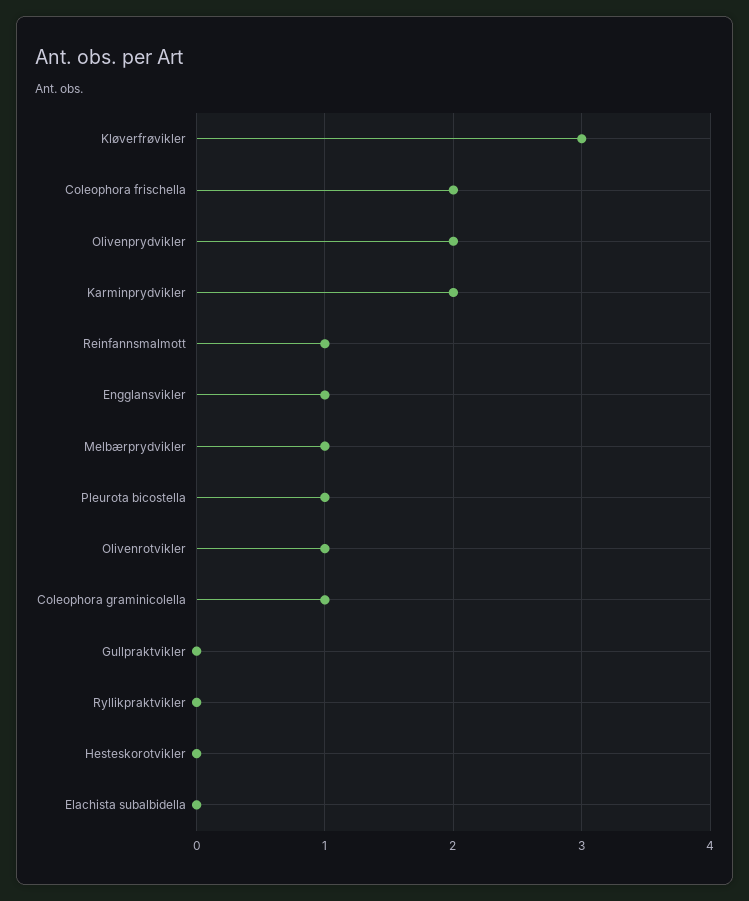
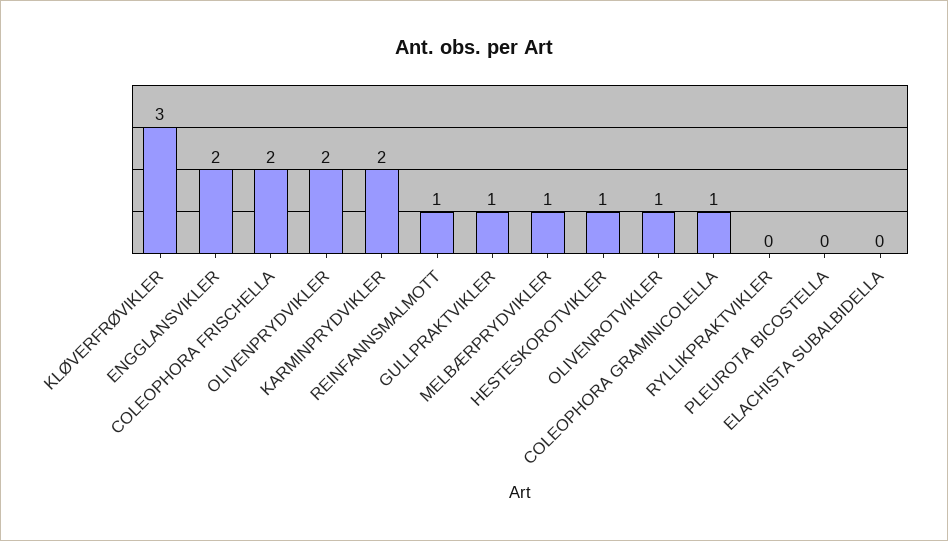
Engglansvikler: 1 -> 2
Pleurota bicostella: 1 -> 0
Gullpraktvikler: 0 -> 1
Hesteskorotvikler: 0 -> 1

